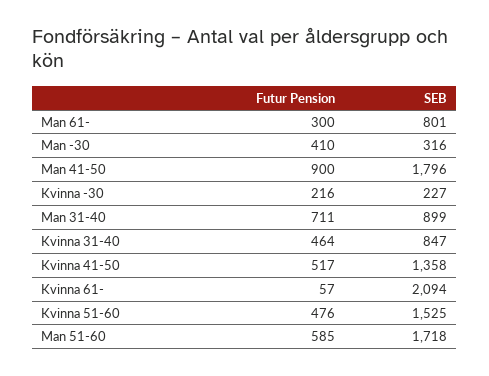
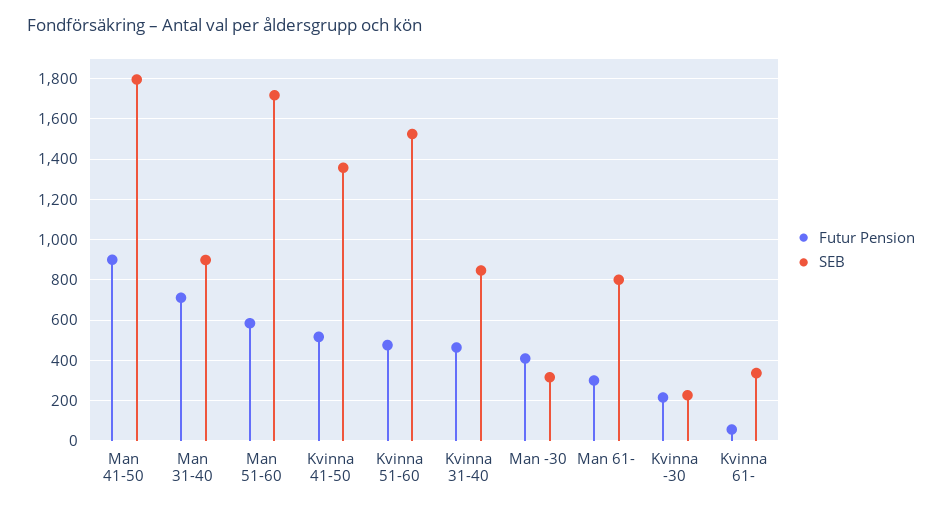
SEB, Kvinna 61-: 2094 -> 350

